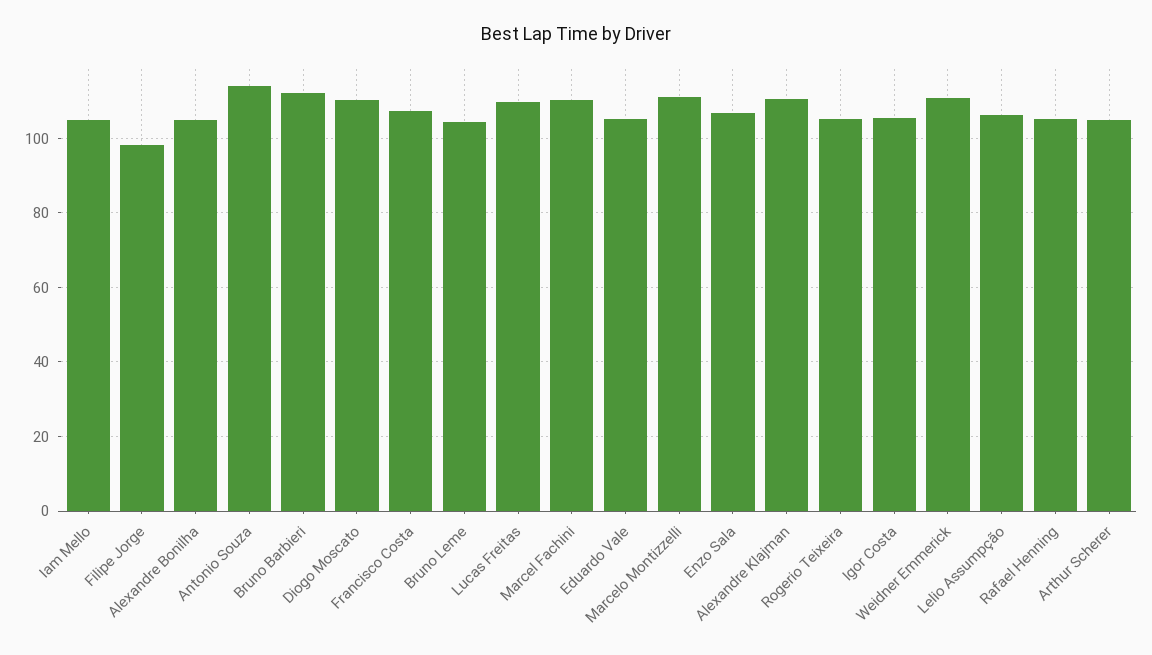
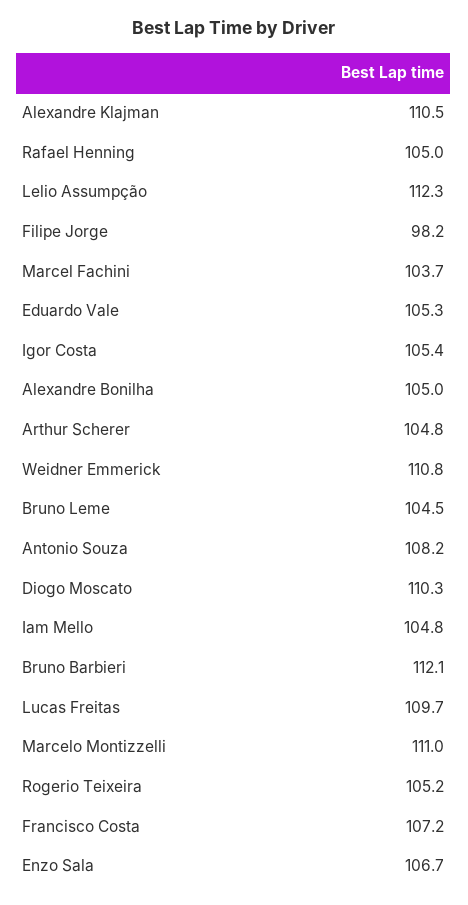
Antonio Souza: 114 -> 108.2
Marcel Fachini: 110 -> 103.7
Lelio Assumpção: 106 -> 112.3

